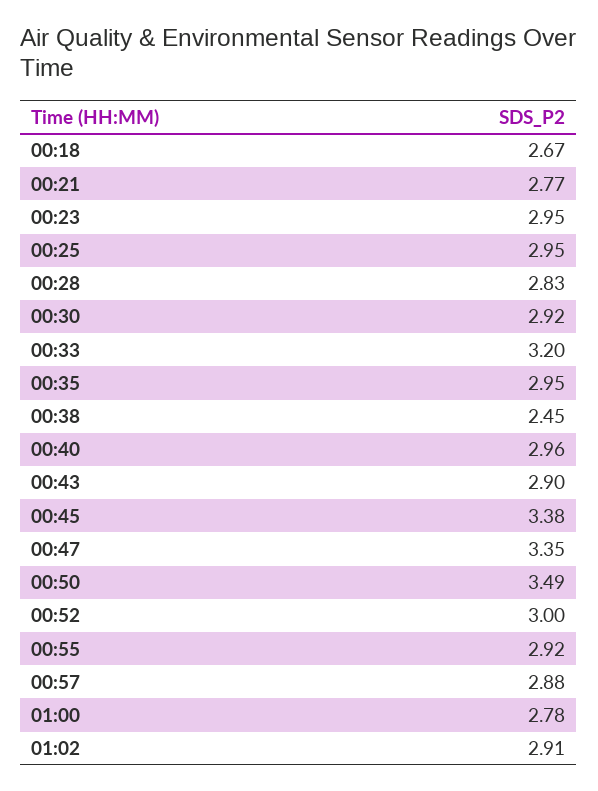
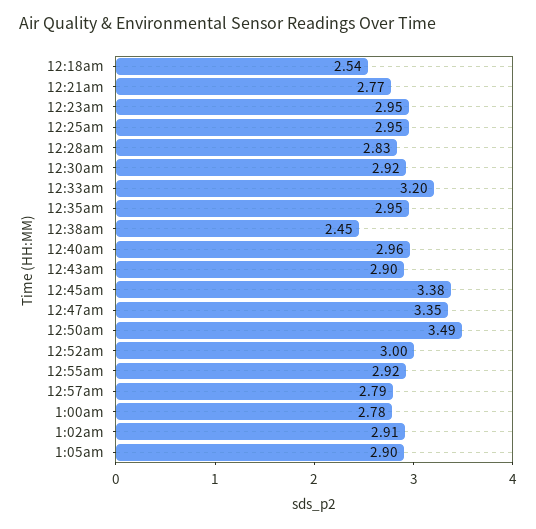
00:18: 2.67 -> 2.54
00:57: 2.88 -> 2.79
1:05am: none -> 2.9

